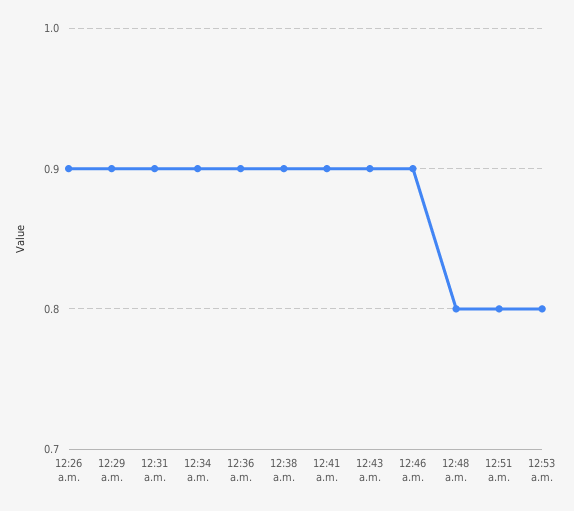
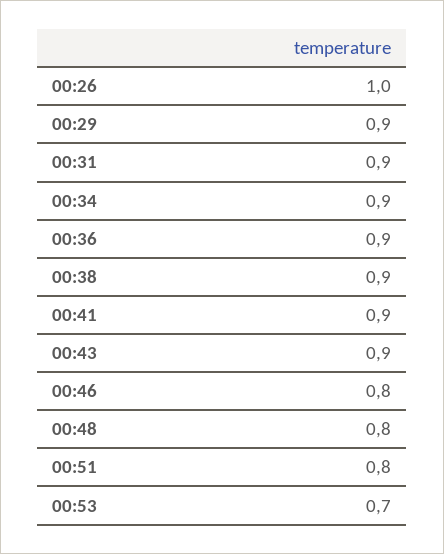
12:26 a.m.: 0.9 -> 1
12:46 a.m.: 0.9 -> 0.8
12:53 a.m.: 0.8 -> 0.7

